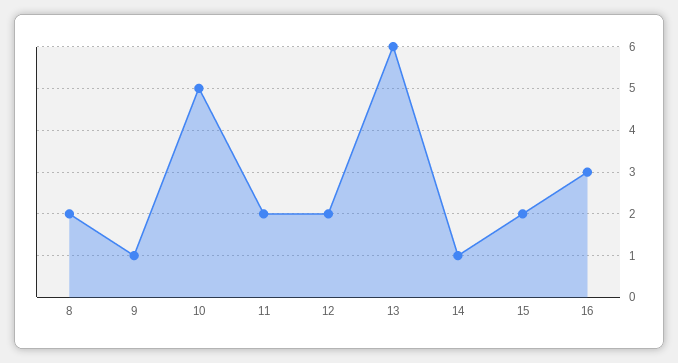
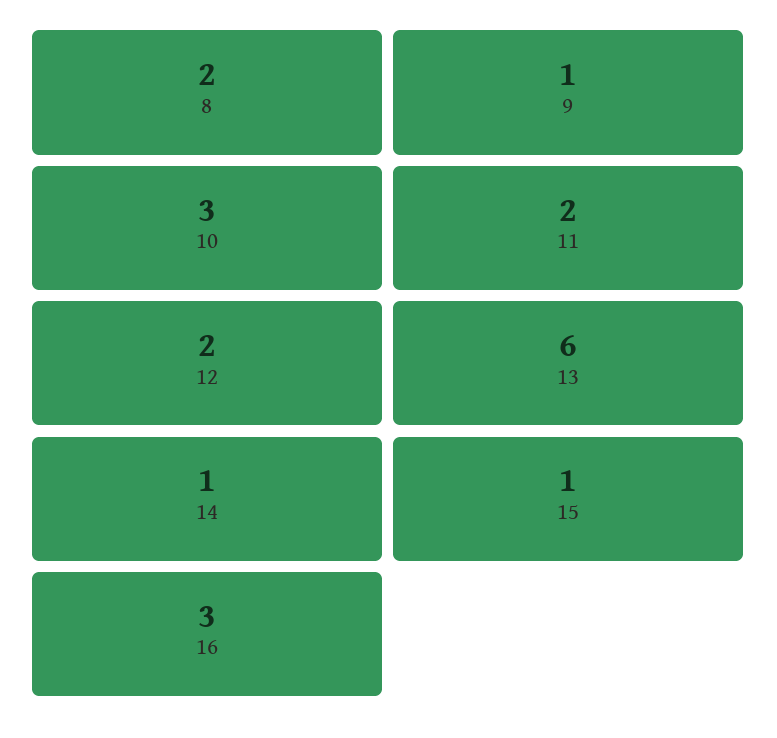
10: 5 -> 3
15: 2 -> 1

